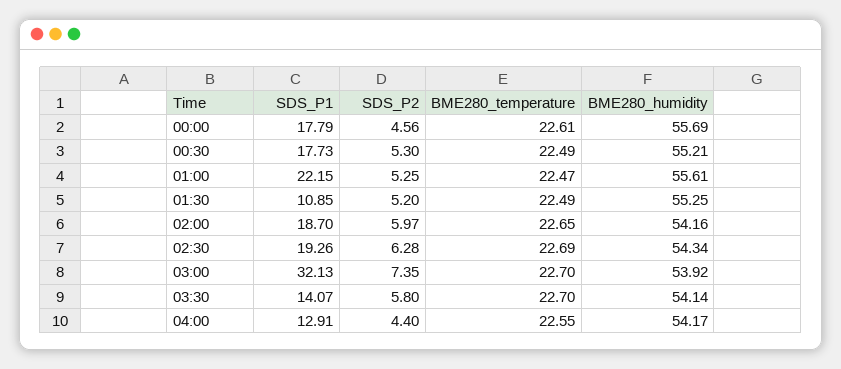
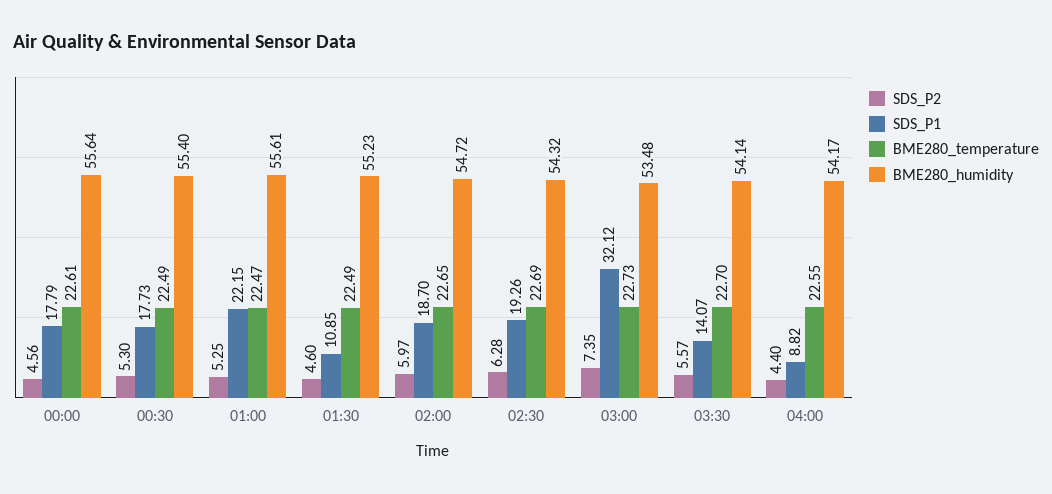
BME280_humidity, 00:00: 55.69 -> 55.64
BME280_humidity, 00:30: 55.21 -> 55.4
SDS_P2, 01:30: 5.2 -> 4.6
BME280_humidity, 01:30: 55.25 -> 55.23
BME280_humidity, 02:00: 54.16 -> 54.72
BME280_humidity, 02:30: 54.34 -> 54.32
SDS_P1, 03:00: 32.13 -> 32.12
BME280_temperature, 03:00: 22.7 -> 22.73
BME280_humidity, 03:00: 53.92 -> 53.48
SDS_P2, 03:30: 5.8 -> 5.57
SDS_P1, 04:00: 12.91 -> 8.82

